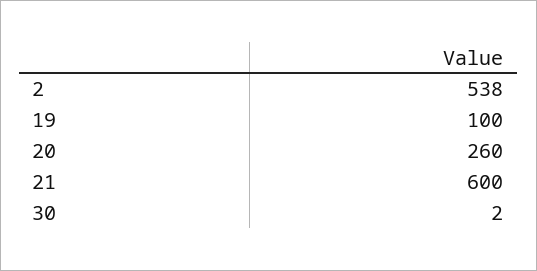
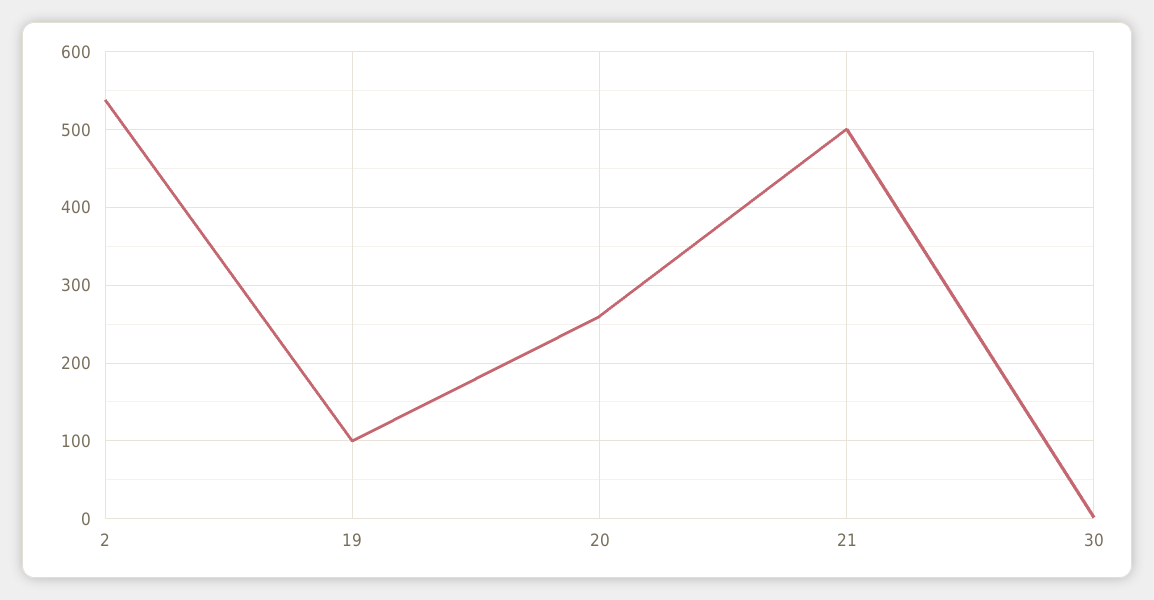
21: 600 -> 500

